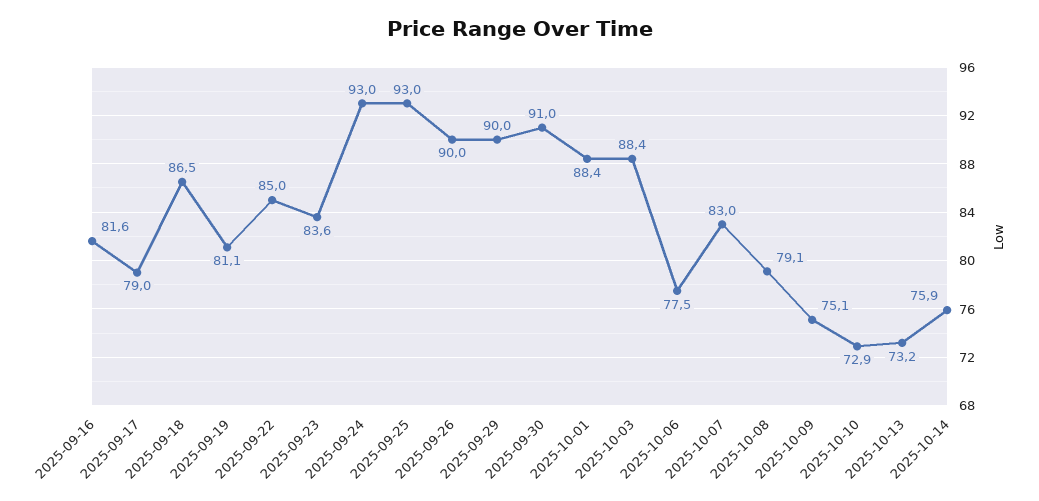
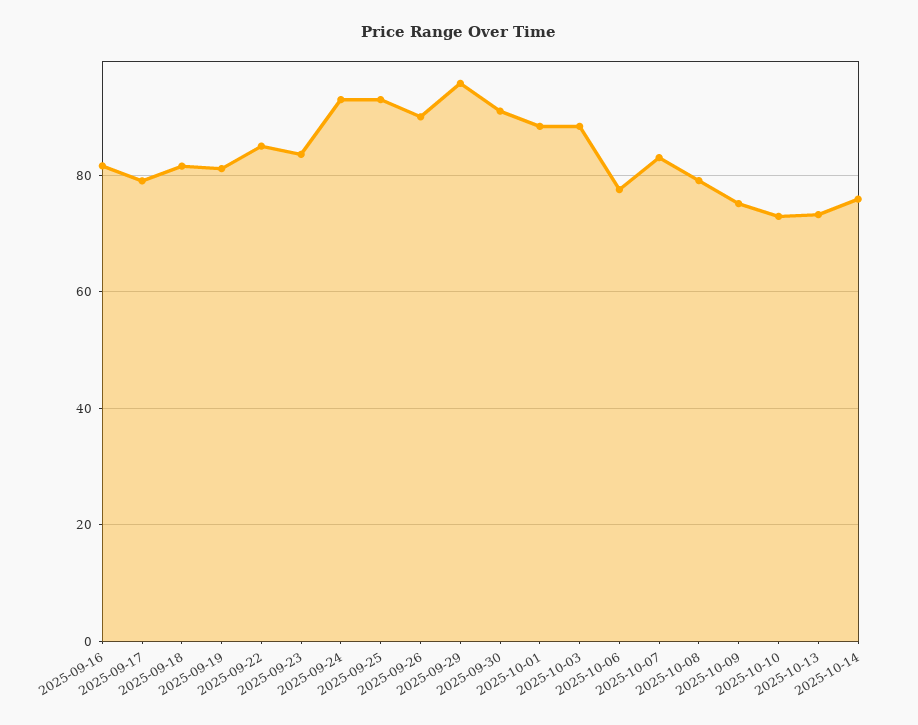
2025-09-18: 86.5 -> 82
2025-09-29: 90 -> 96

